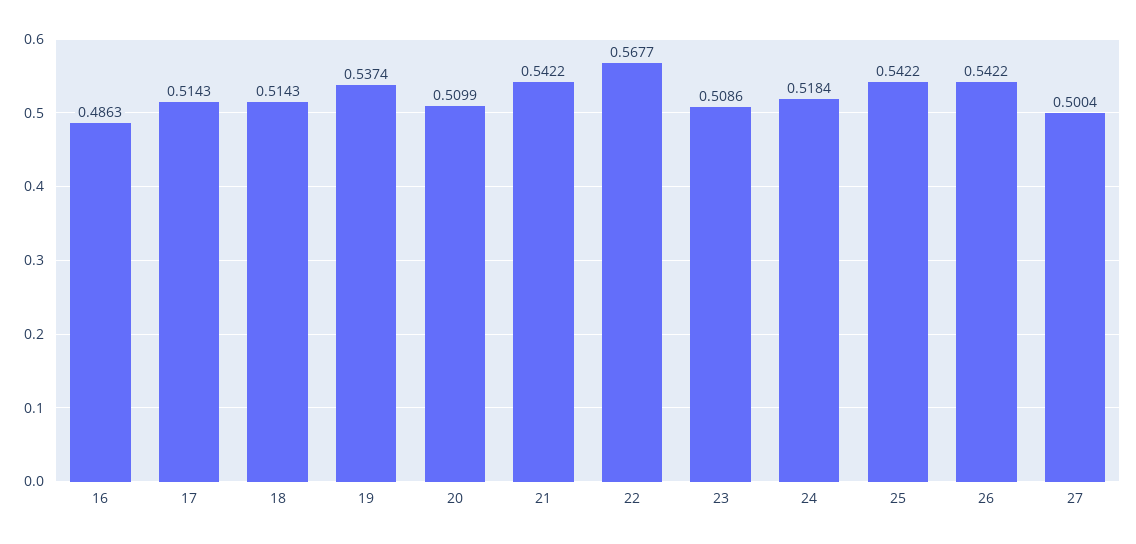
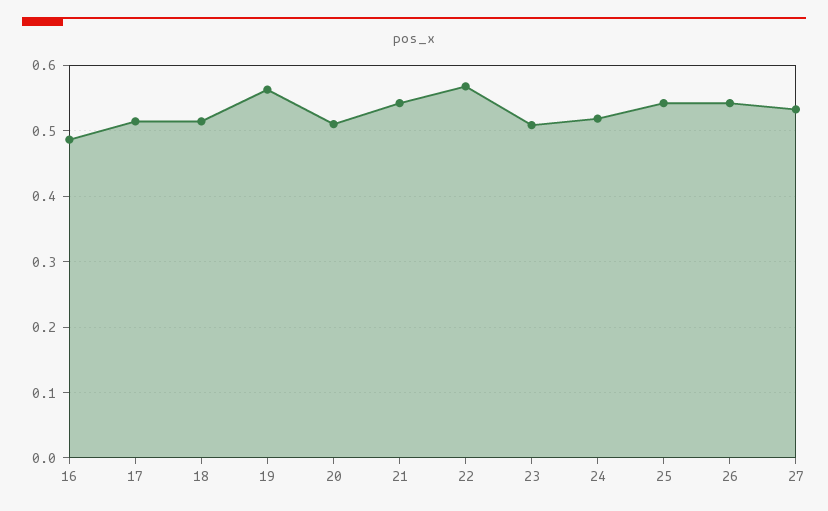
19: 0.5374 -> 0.56
27: 0.5004 -> 0.53

